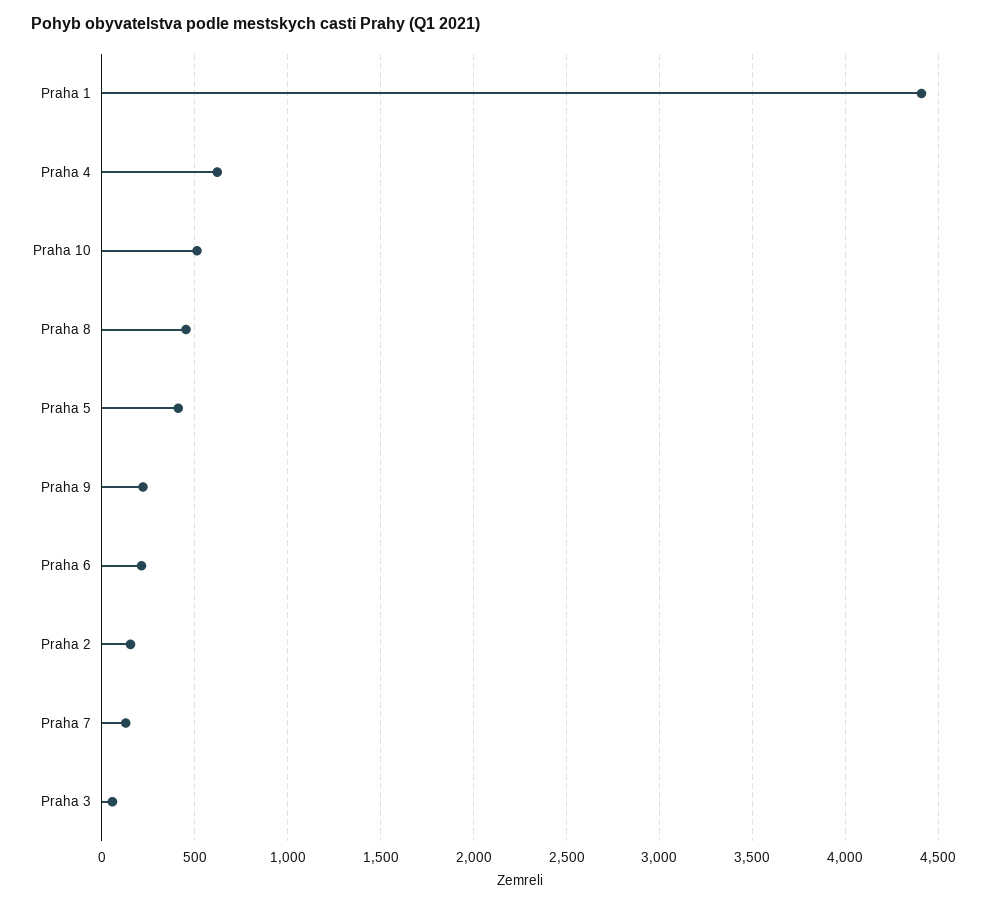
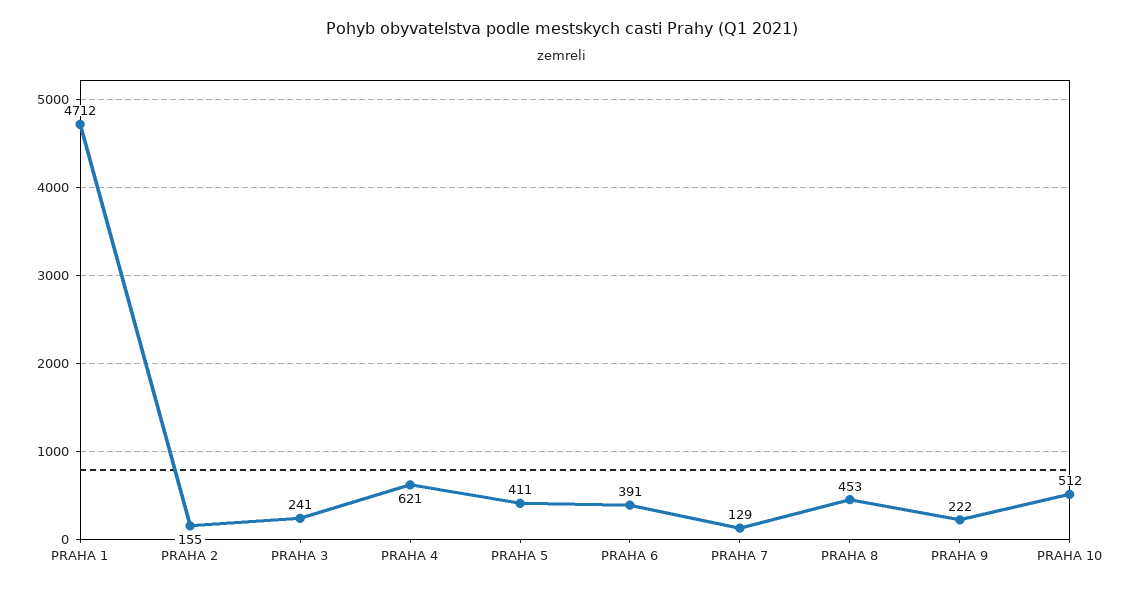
Praha 1: 4400 -> 4712
Praha 6: 200 -> 391
Praha 3: 50 -> 241

